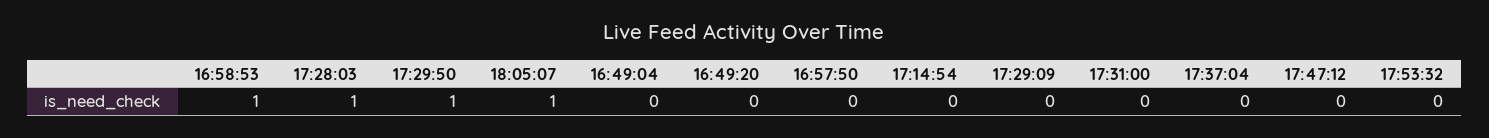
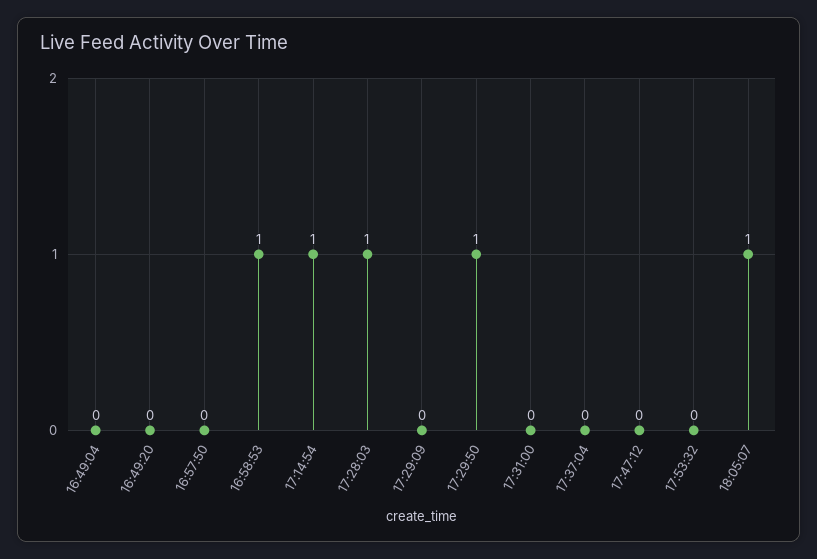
17:14:54: 0 -> 1

